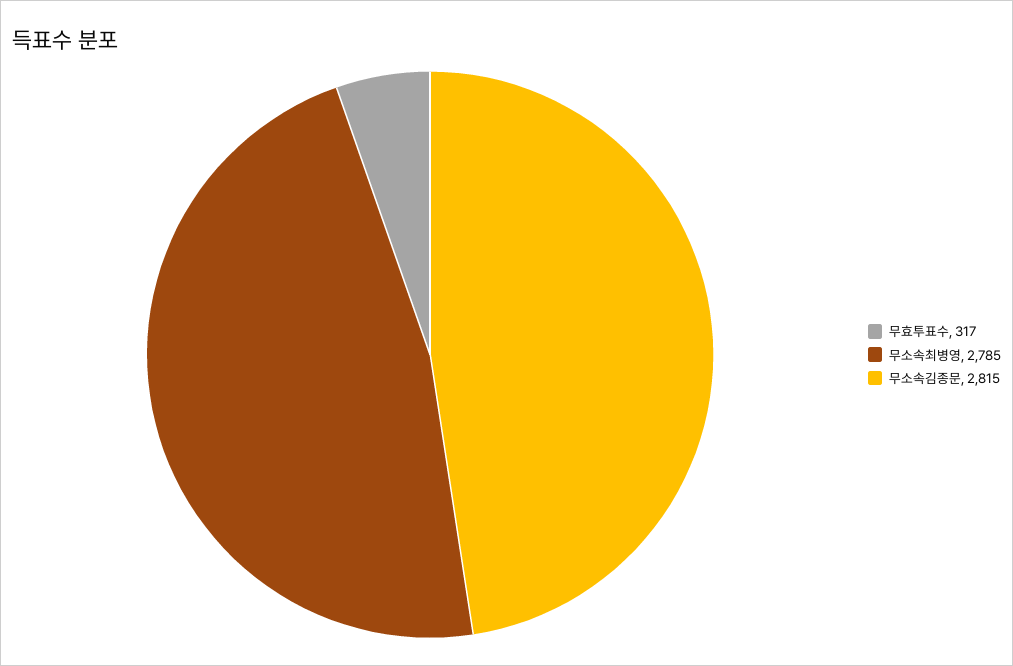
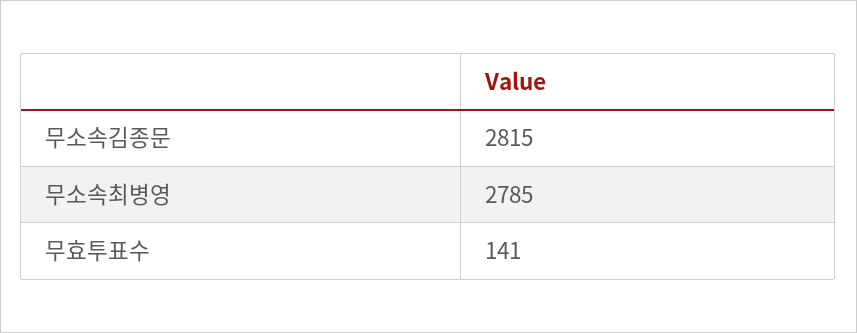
무효투표수: 317 -> 141

